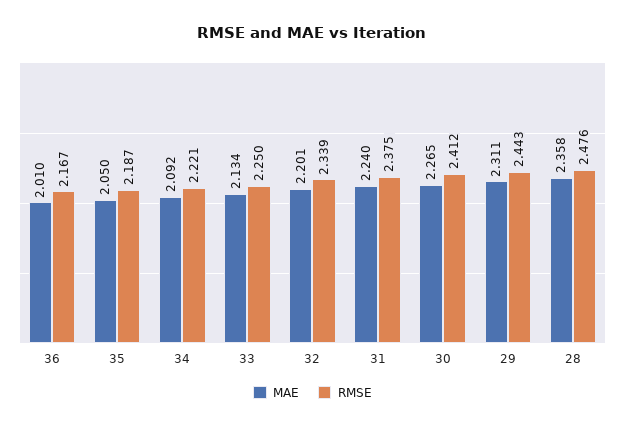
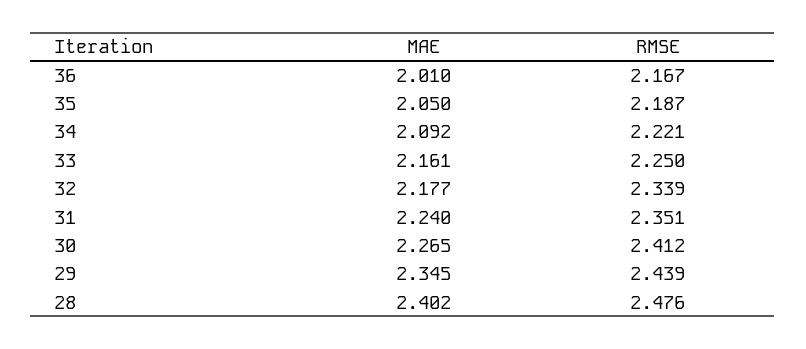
MAE, 33: 2.134 -> 2.161
MAE, 32: 2.201 -> 2.177
RMSE, 31: 2.375 -> 2.351
MAE, 29: 2.311 -> 2.345
RMSE, 29: 2.443 -> 2.439
MAE, 28: 2.358 -> 2.402

